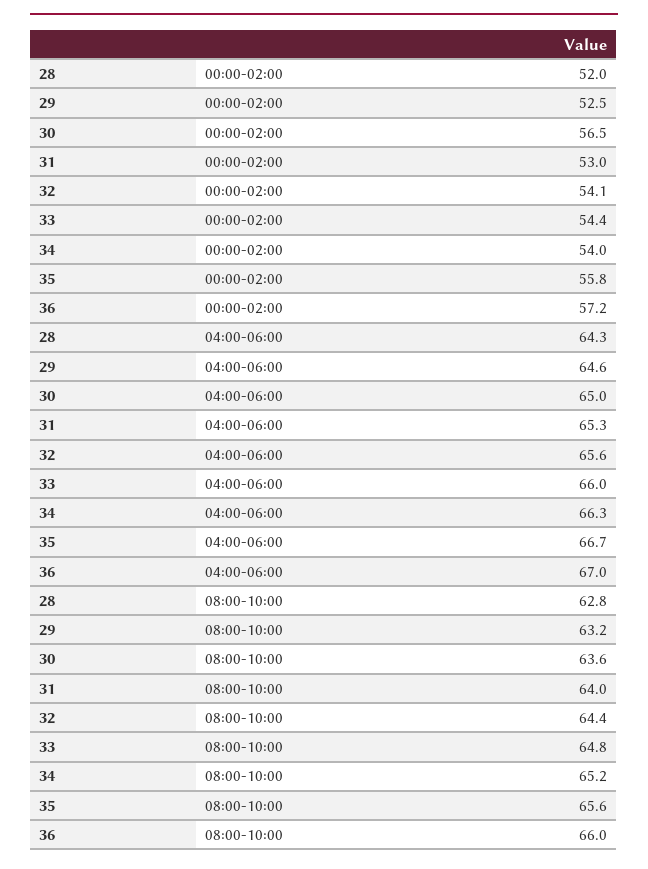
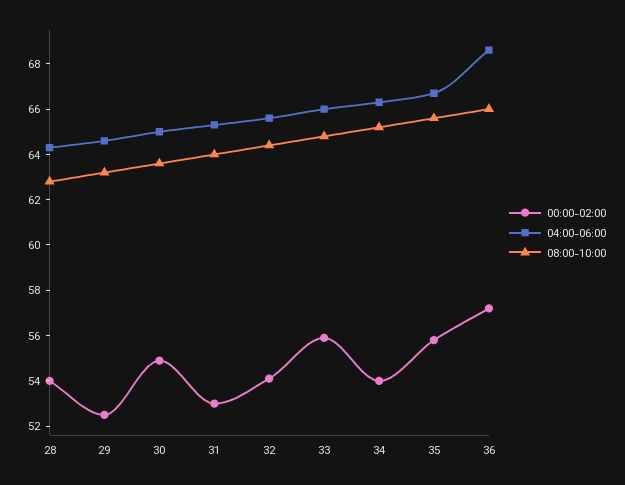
00:00-02:00, 28: 52 -> 54
00:00-02:00, 30: 56.5 -> 55
00:00-02:00, 33: 54.4 -> 56
04:00-06:00, 36: 67 -> 68.5

